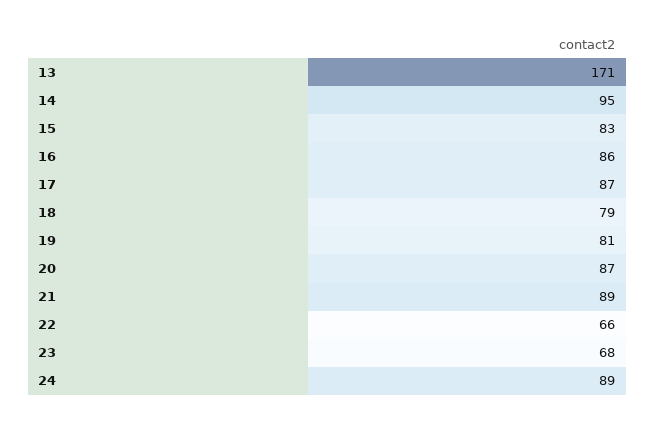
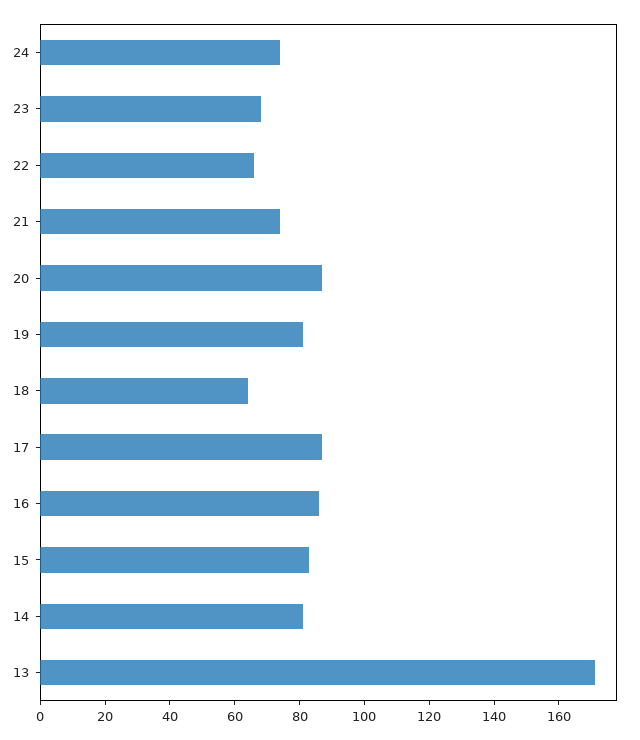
14: 95 -> 80
18: 79 -> 65
21: 89 -> 75
24: 89 -> 75

